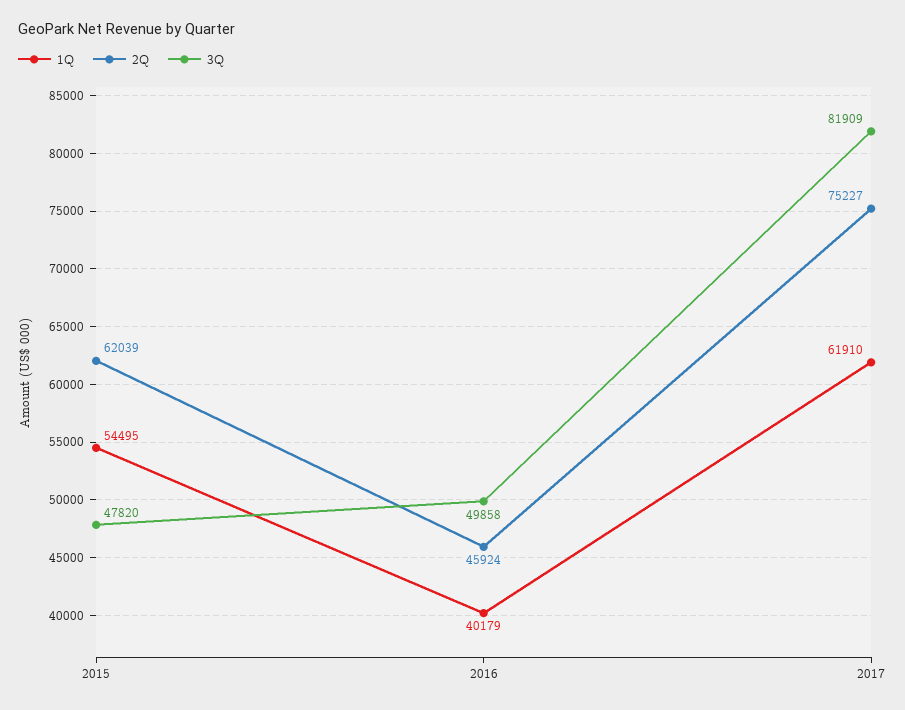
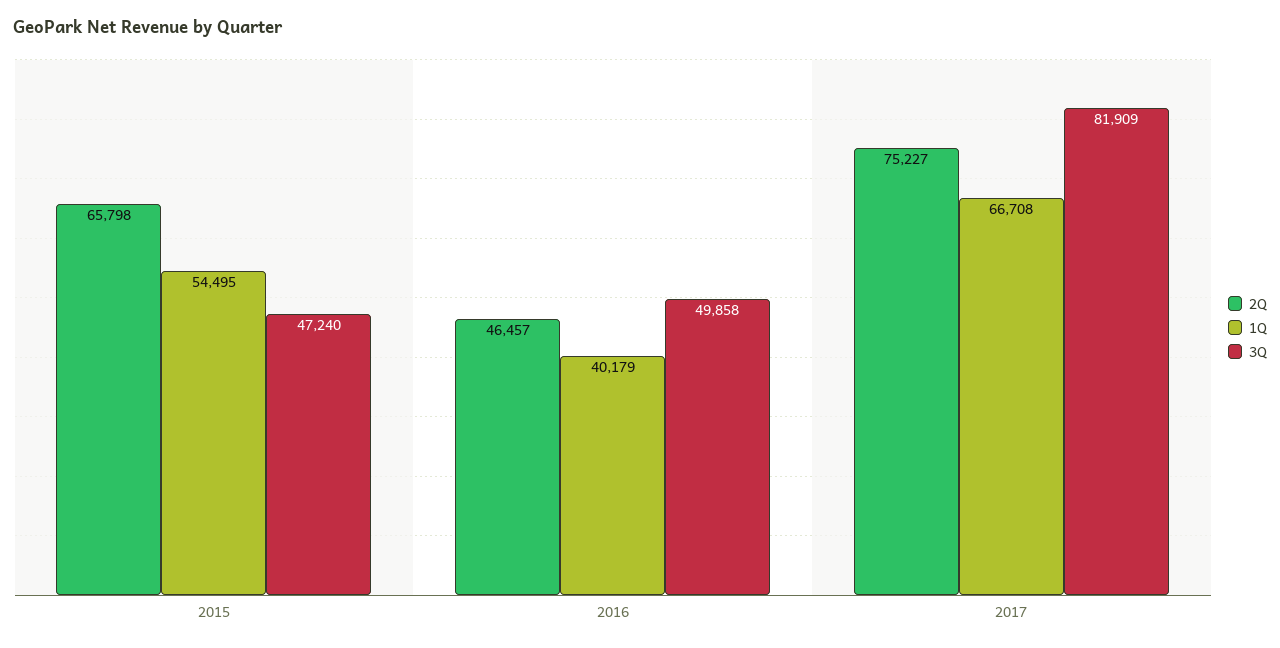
2Q, 2015: 62039 -> 65798
3Q, 2015: 47820 -> 47240
2Q, 2016: 45924 -> 46457
1Q, 2017: 61910 -> 66708

